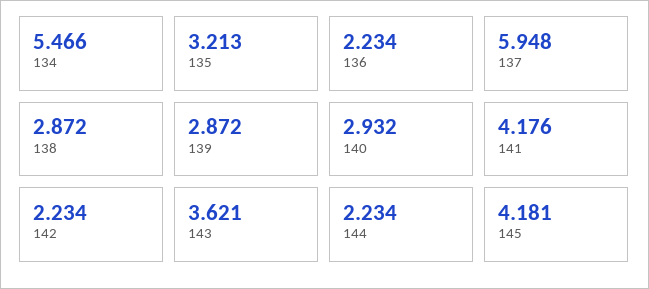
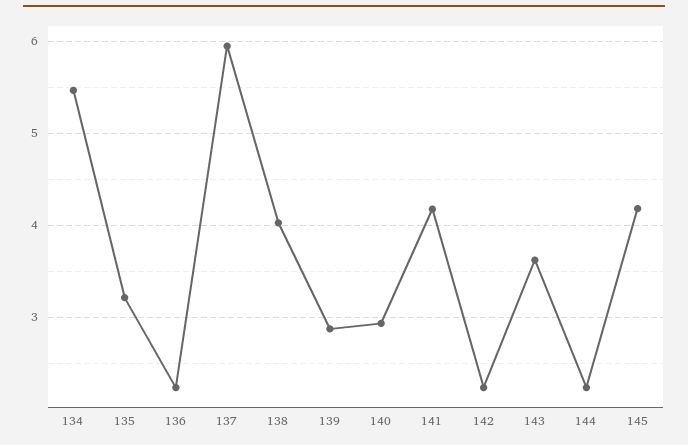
138: 2.872 -> 4

